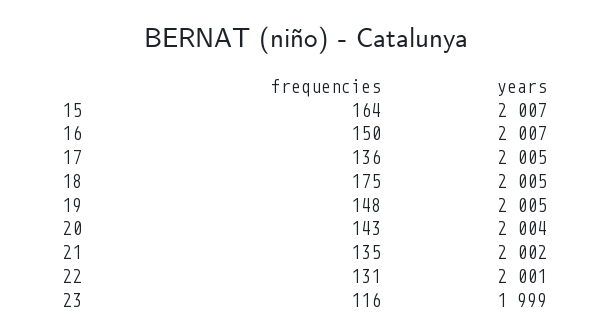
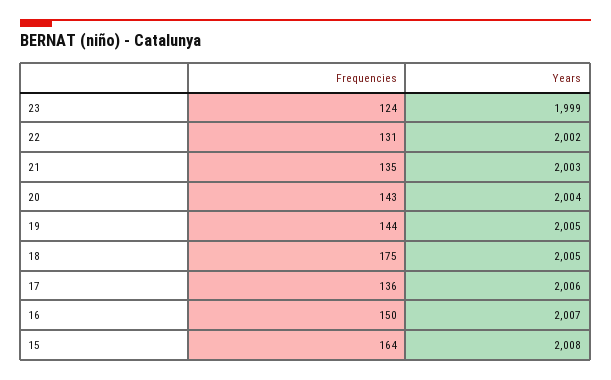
years, 15: 2007 -> 2008
years, 17: 2005 -> 2006
frequencies, 19: 148 -> 144
years, 21: 2002 -> 2003
years, 22: 2001 -> 2002
frequencies, 23: 116 -> 124

